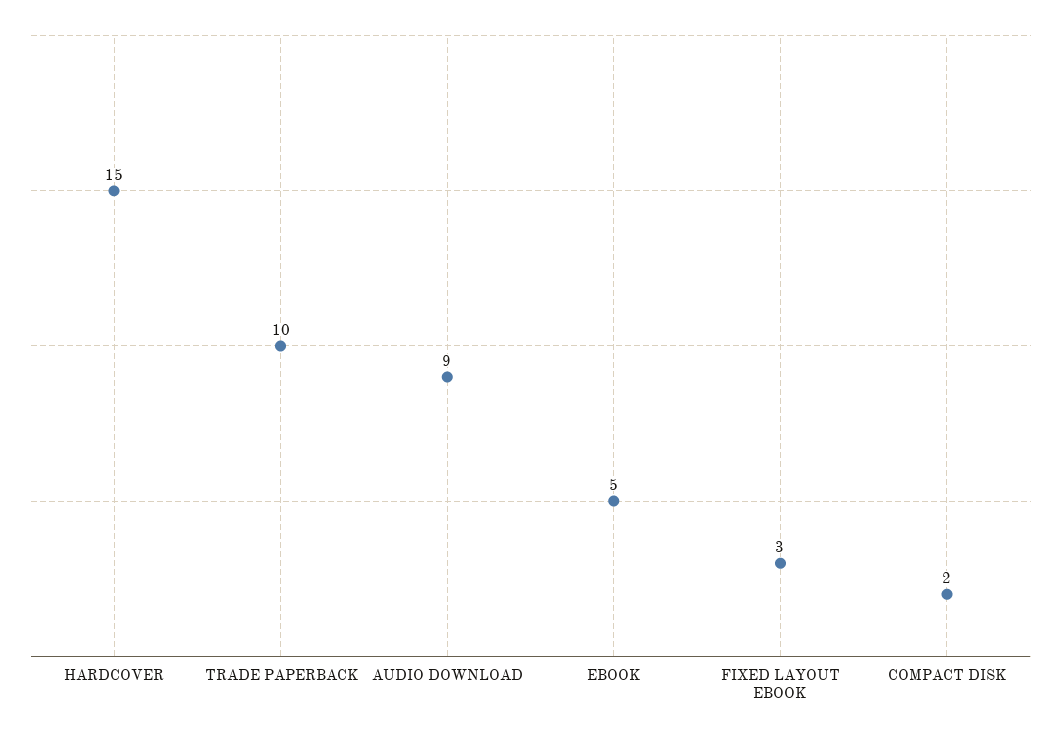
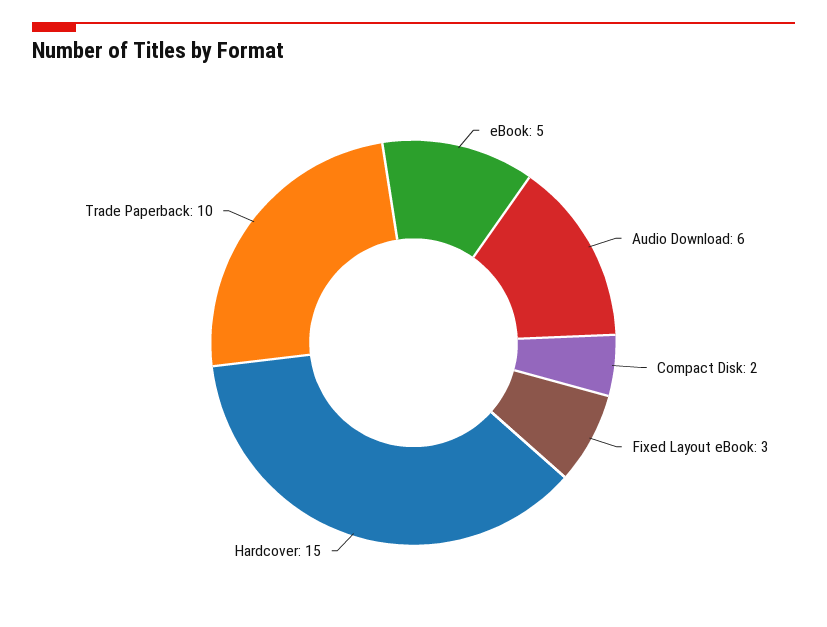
AUDIO DOWNLOAD: 9 -> 6

